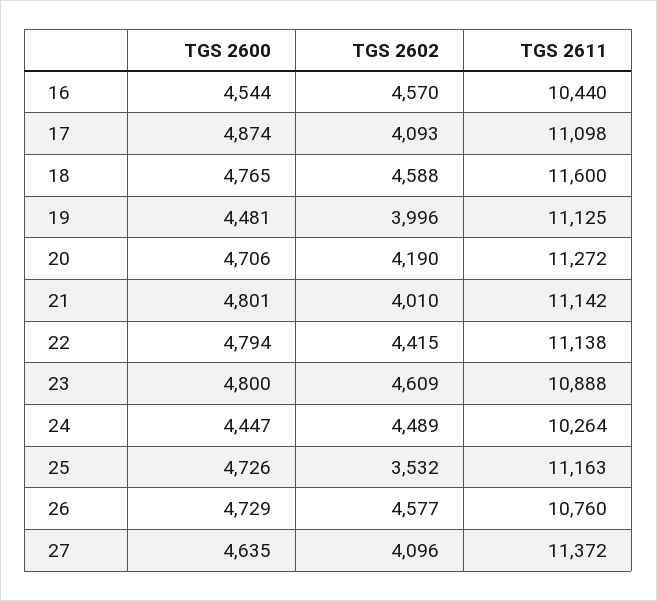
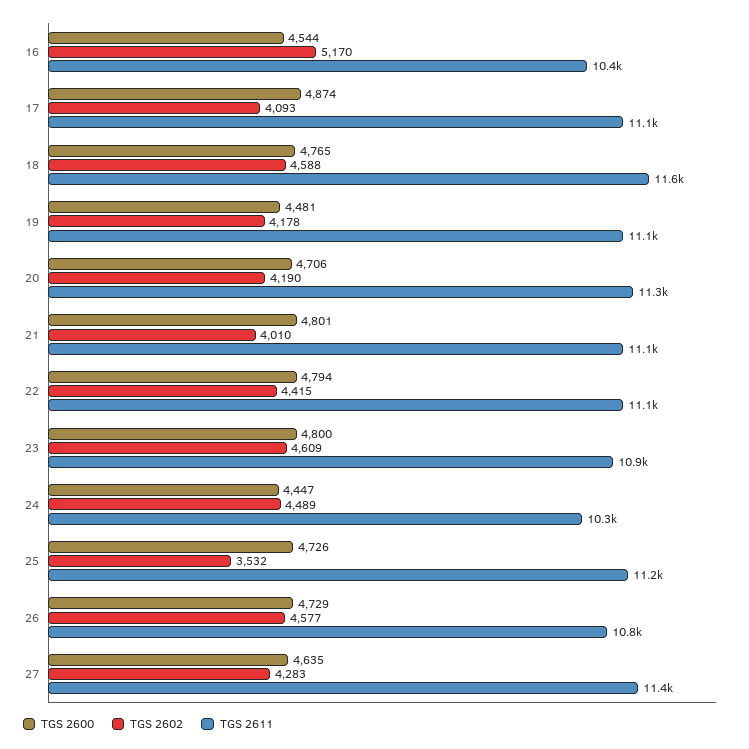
TGS 2602, 16: 4570 -> 5170
TGS 2602, 19: 3996 -> 4178
TGS 2602, 27: 4096 -> 4283

